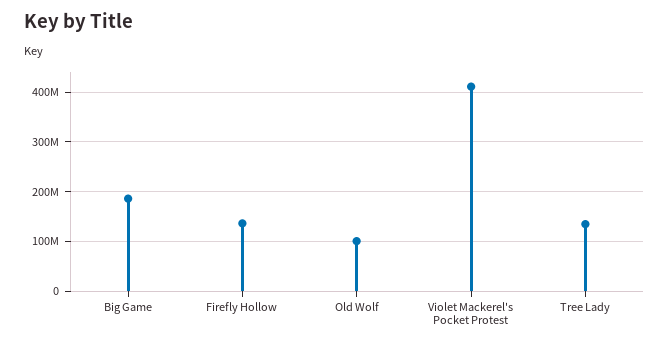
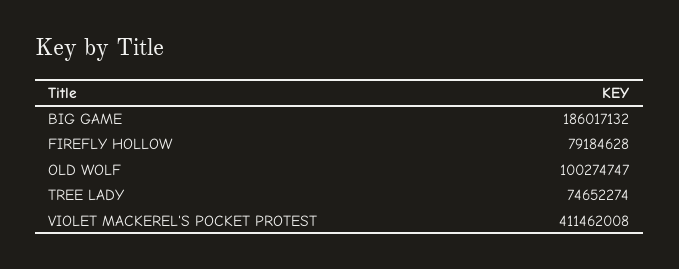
Firefly Hollow: 140000000 -> 79184628
Tree Lady: 140000000 -> 74652274

